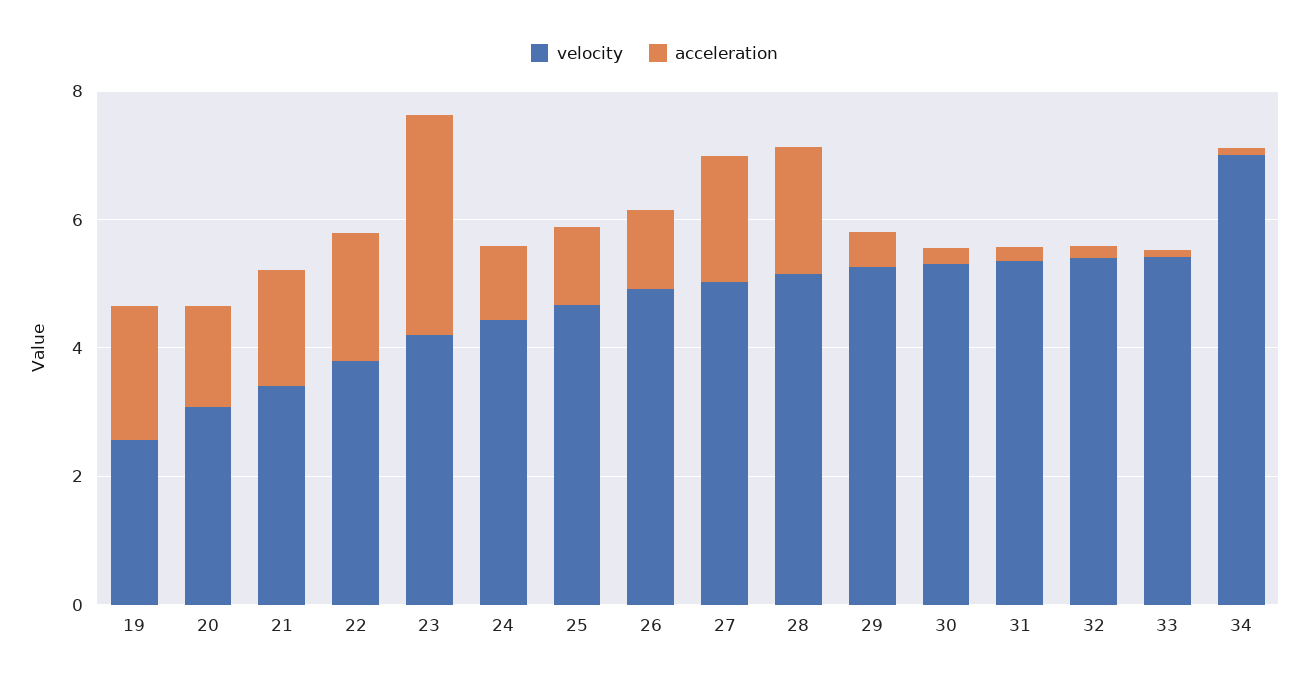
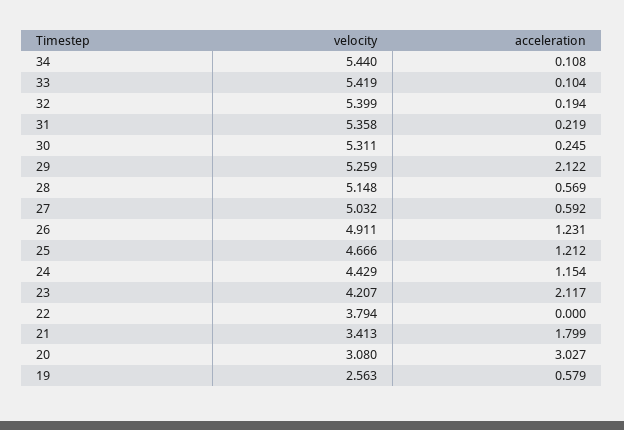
acceleration, 19: 2 -> 0.579
acceleration, 20: 1.5 -> 3.027
acceleration, 22: 2 -> 0
acceleration, 23: 3.5 -> 2.117
acceleration, 27: 2 -> 0.592
acceleration, 28: 2 -> 0.569
acceleration, 29: 0.5 -> 2.122
velocity, 34: 7 -> 5.44

